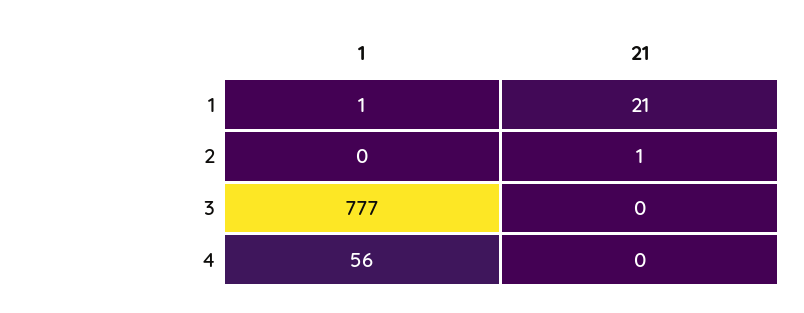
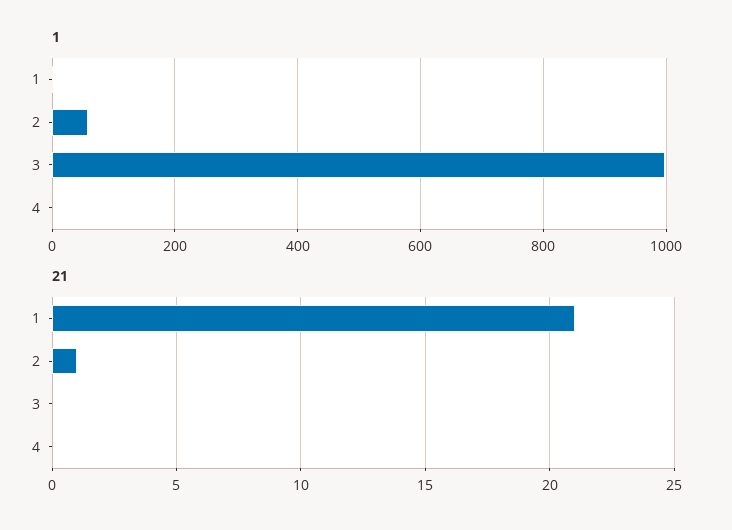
1, 2: 0 -> 60
1, 3: 777 -> 1000
1, 4: 56 -> 0

